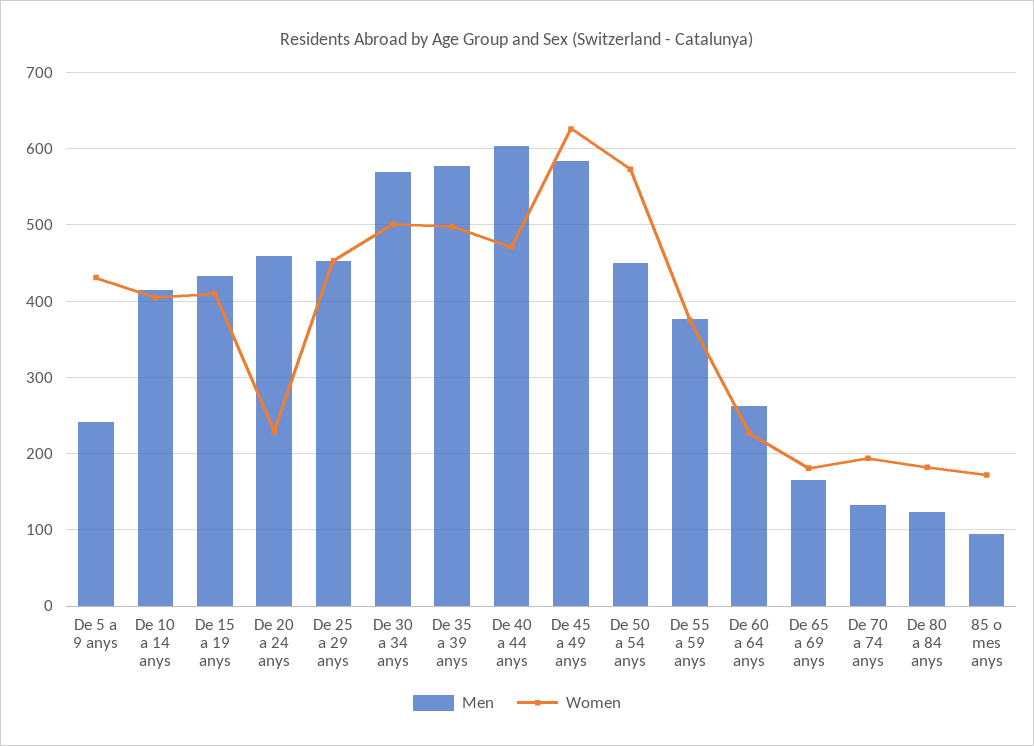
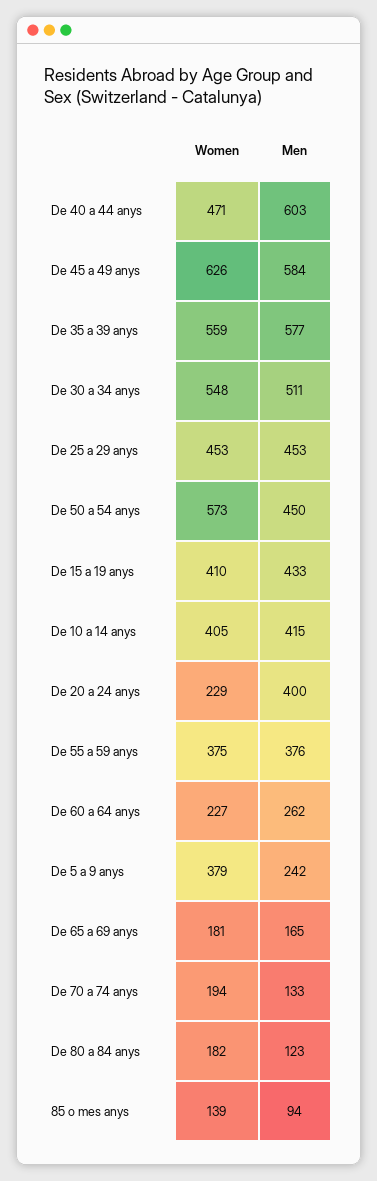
Women, De 5 a 9 anys: 430 -> 379
Men, De 20 a 24 anys: 460 -> 400
Men, De 30 a 34 anys: 570 -> 511
Women, De 30 a 34 anys: 500 -> 548
Women, De 35 a 39 anys: 500 -> 559
Women, 85 o mes anys: 170 -> 139

